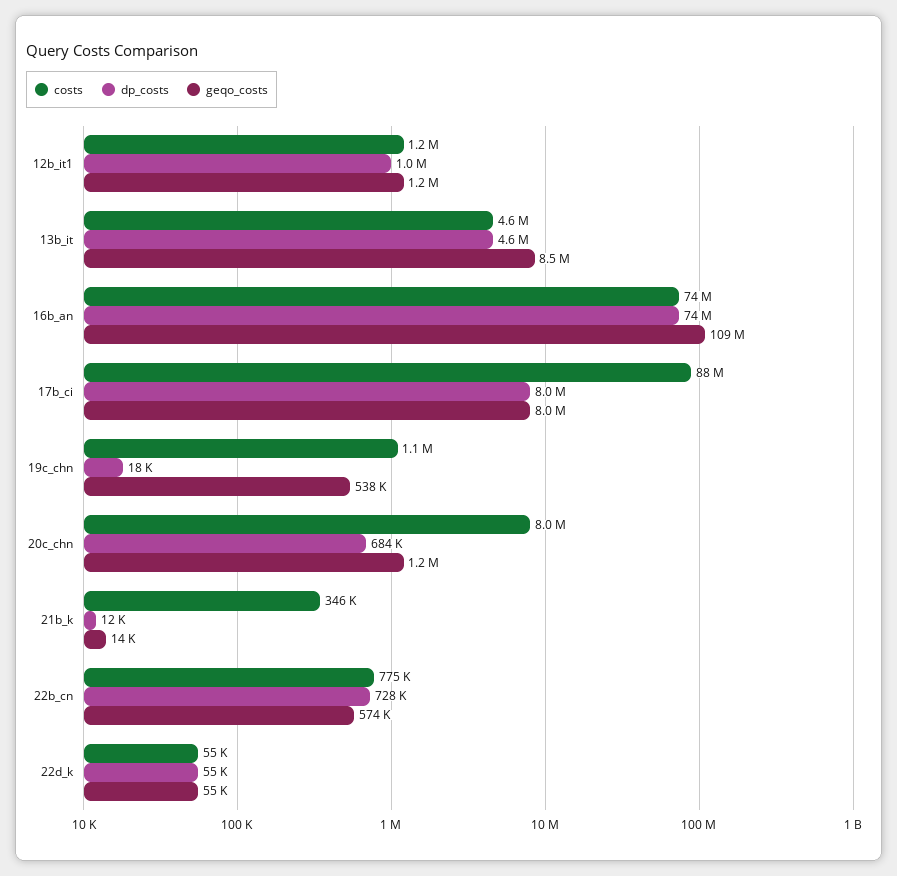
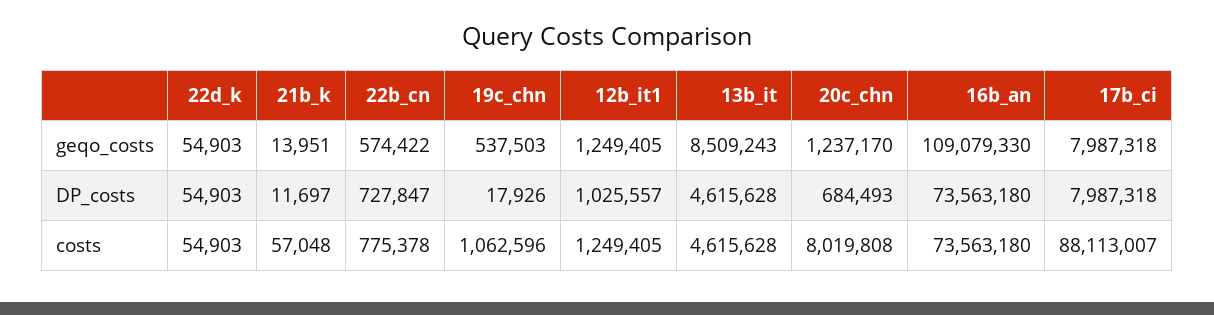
costs, 21b_k: 346000 -> 57048

